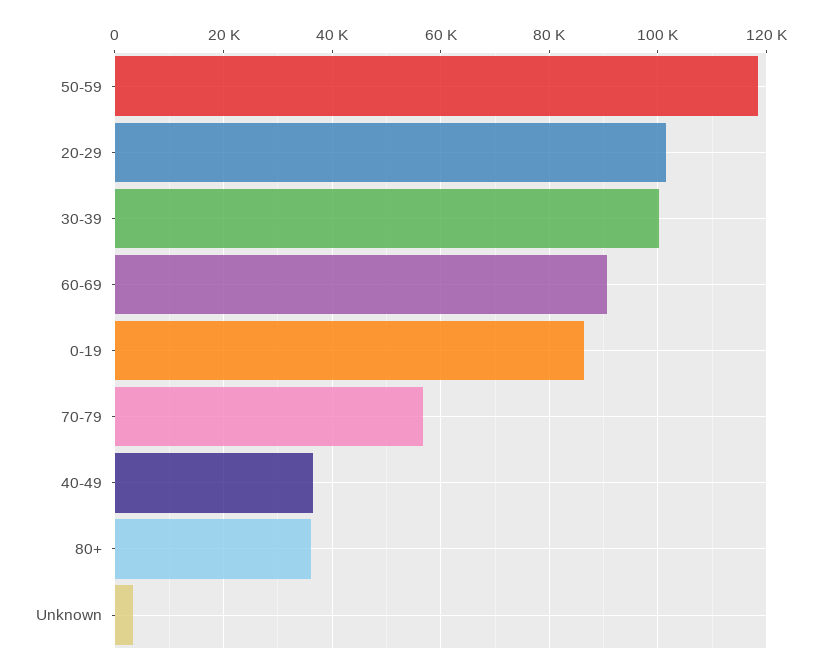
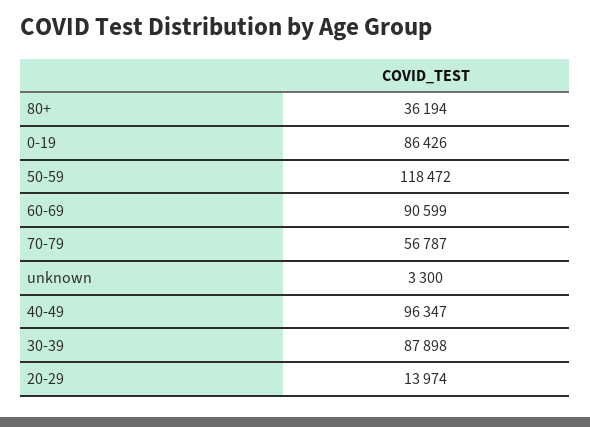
20-29: 102000 -> 13974
30-39: 100000 -> 87898
40-49: 36000 -> 96347

